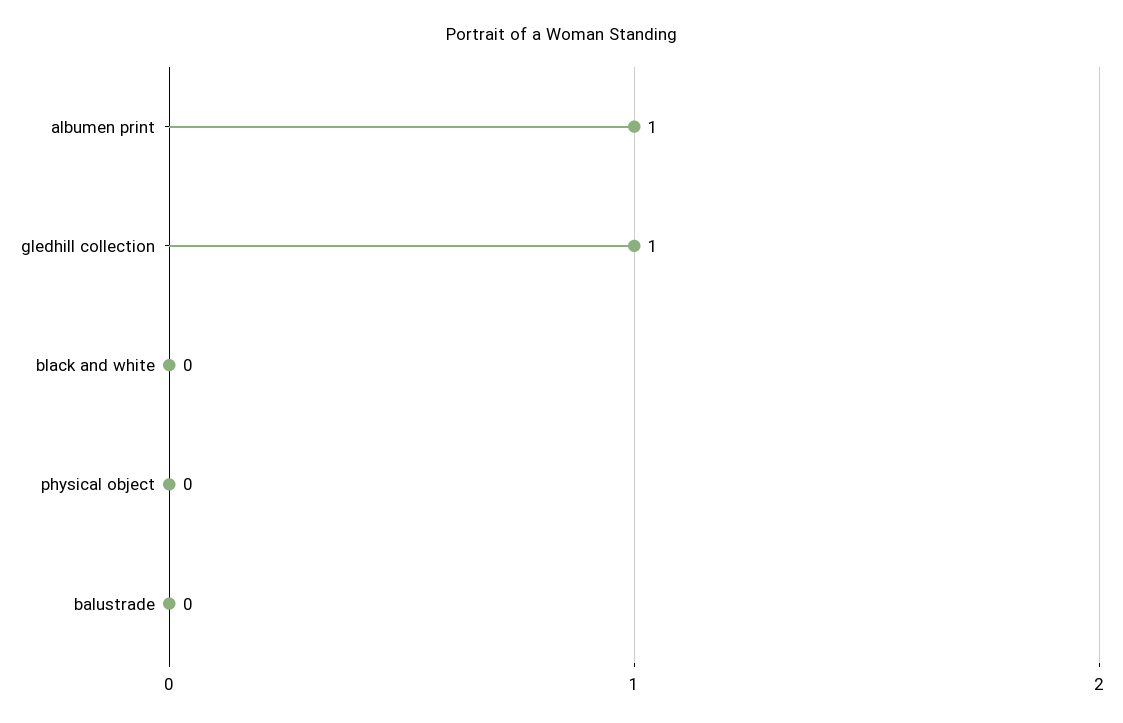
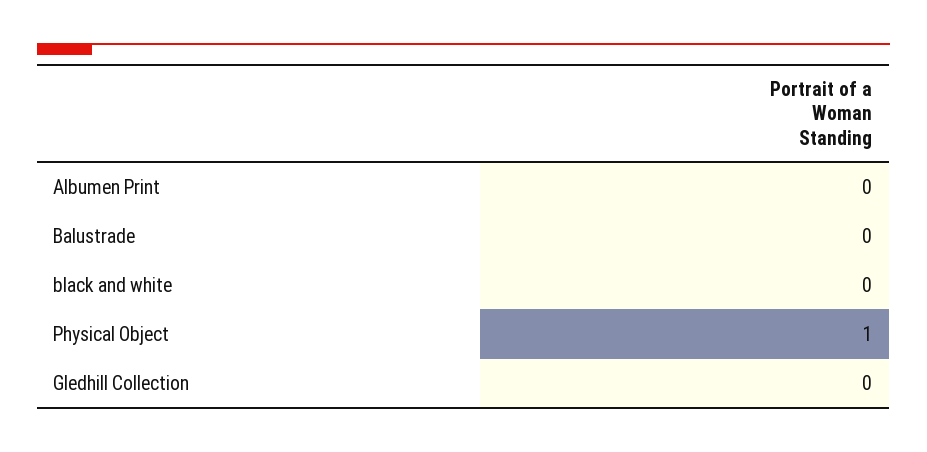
albumen print: 1 -> 0
gledhill collection: 1 -> 0
physical object: 0 -> 1

